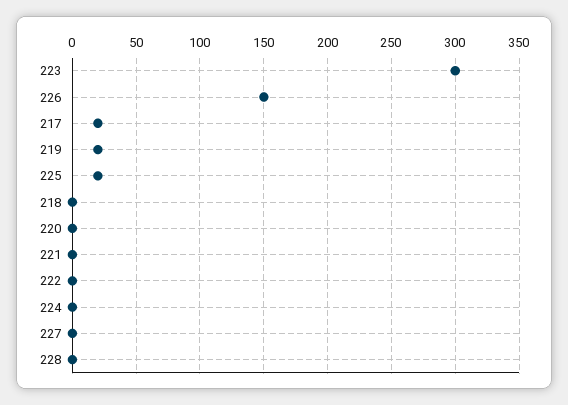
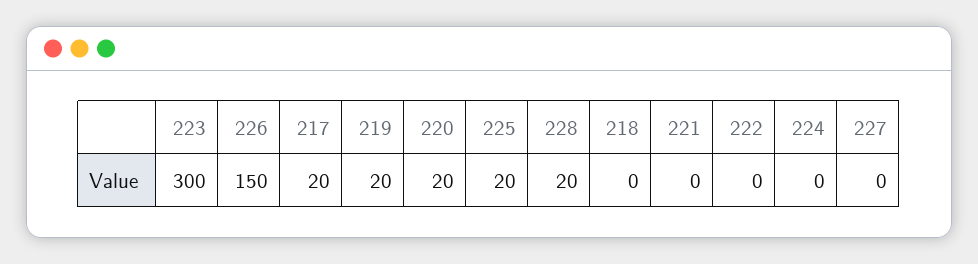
220: 0 -> 20
228: 0 -> 20

